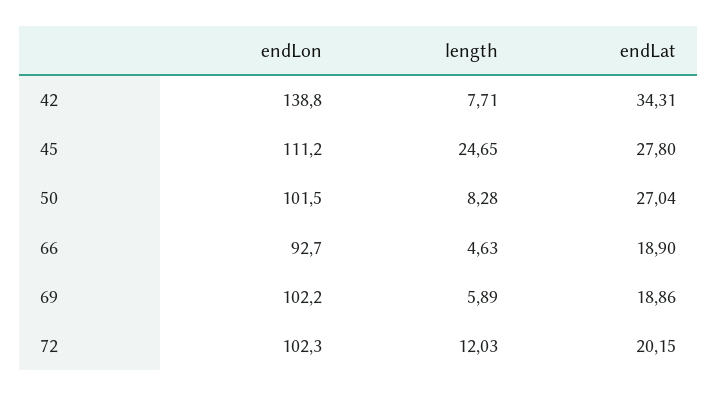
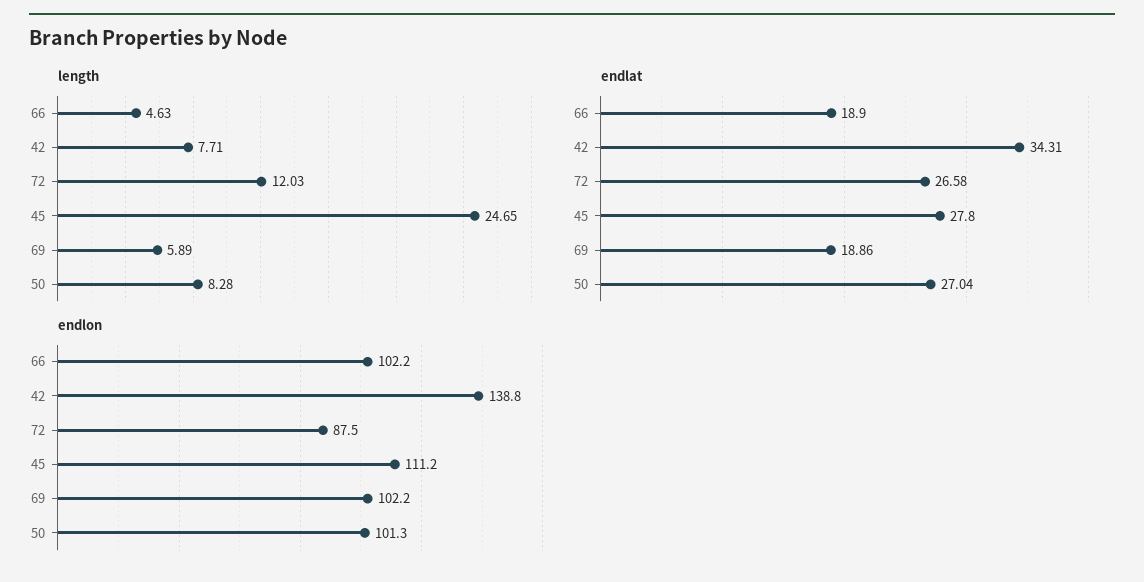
endLon, 50: 101.5 -> 101.3
endLon, 66: 92.7 -> 102.2
endLon, 72: 102.3 -> 87.5
endLat, 72: 20.15 -> 26.58

